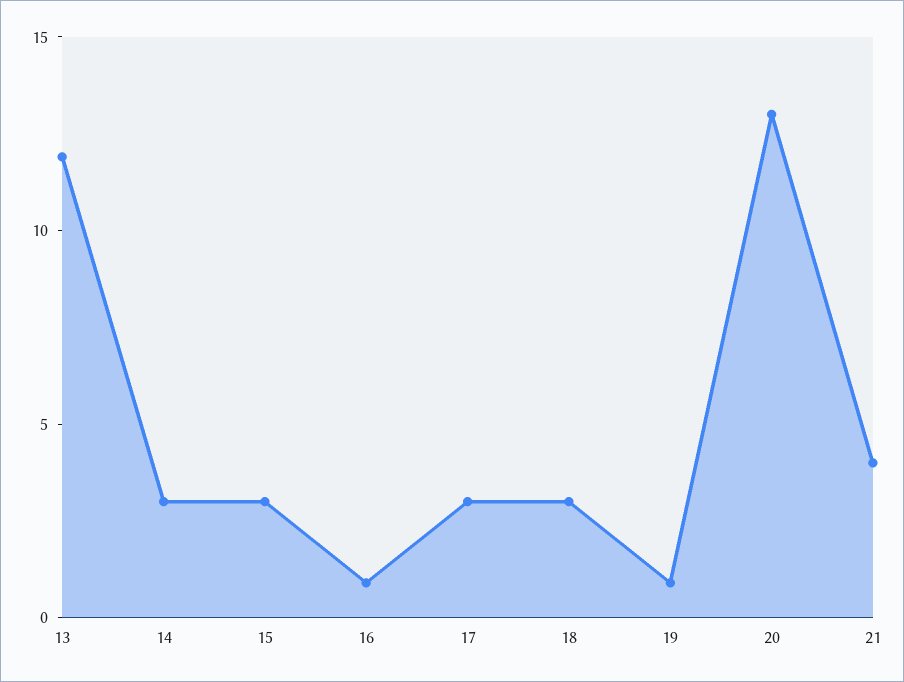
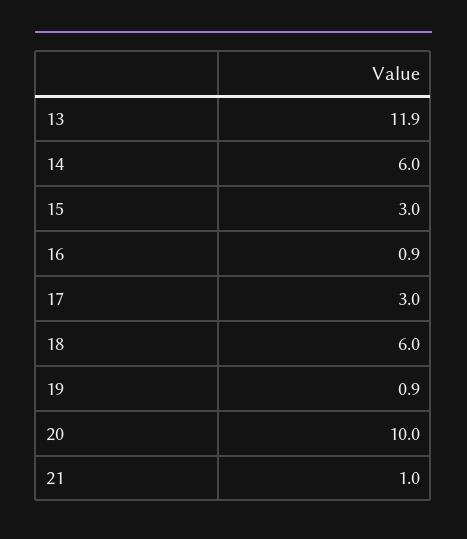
14: 3 -> 6
18: 3 -> 6
20: 13 -> 10
21: 4 -> 1

